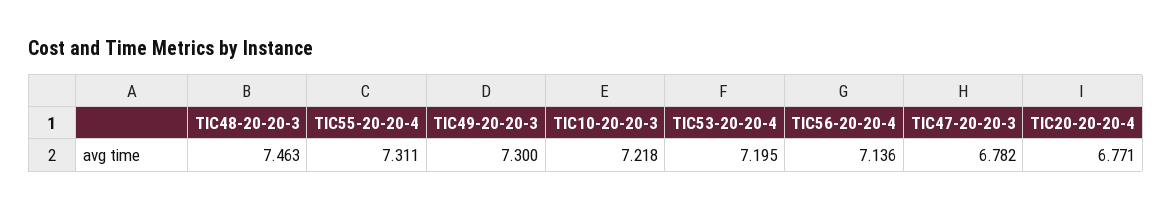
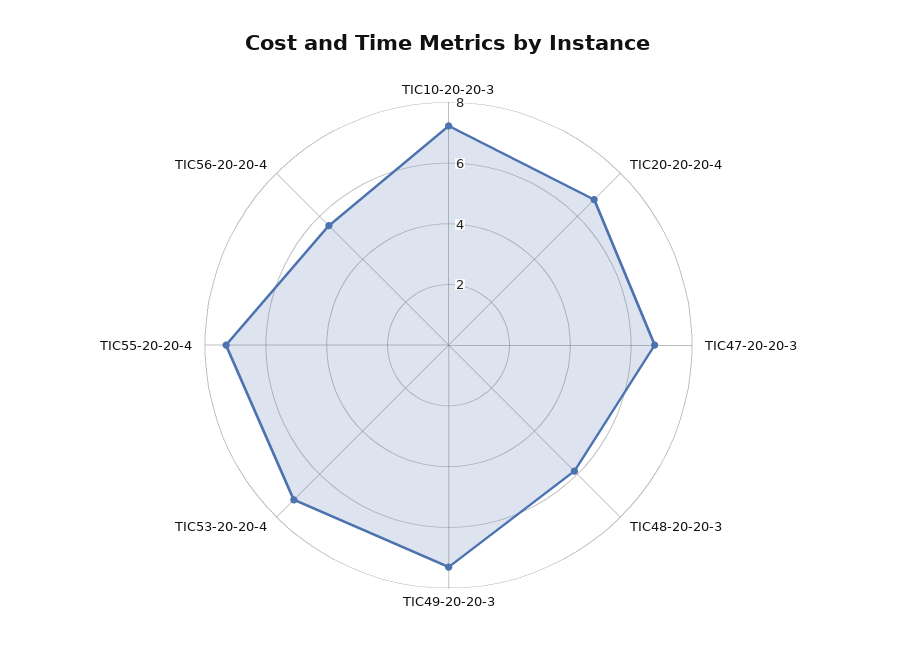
TIC48-20-20-3: 7.463 -> 6
TIC56-20-20-4: 7.136 -> 5.5

